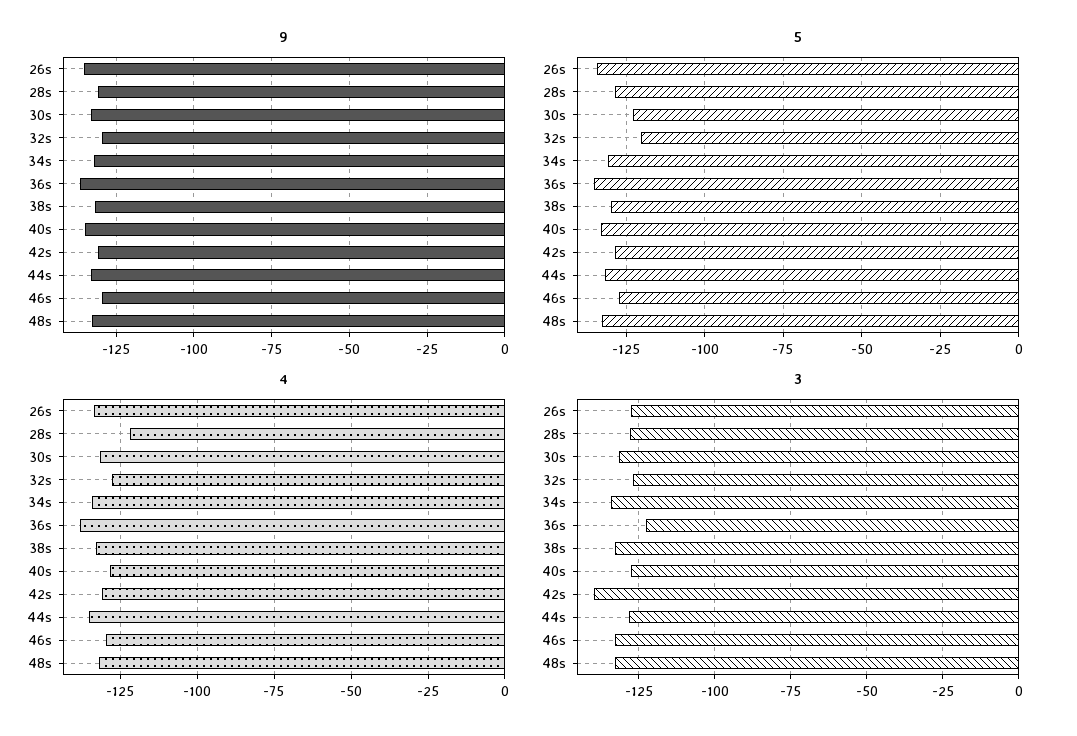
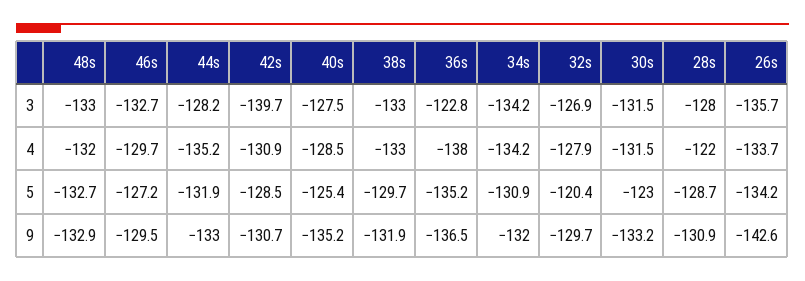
9, 26s: -135 -> -142.6
5, 40s: -132.5 -> -125.4
3, 26s: -127.5 -> -135.7

